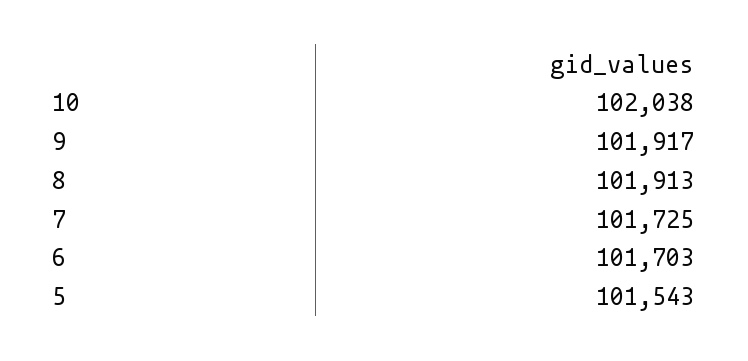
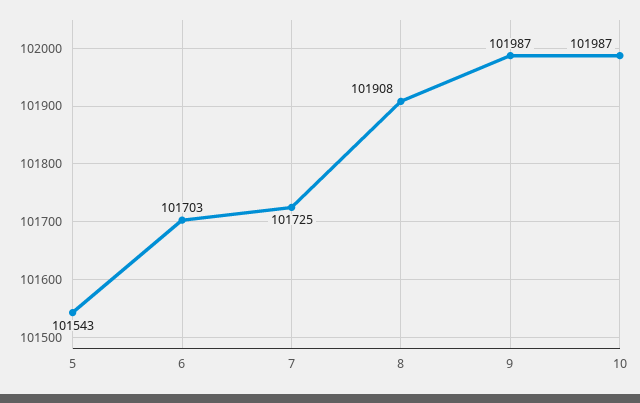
10: 102038 -> 101987
9: 101917 -> 101987
8: 101913 -> 101908

